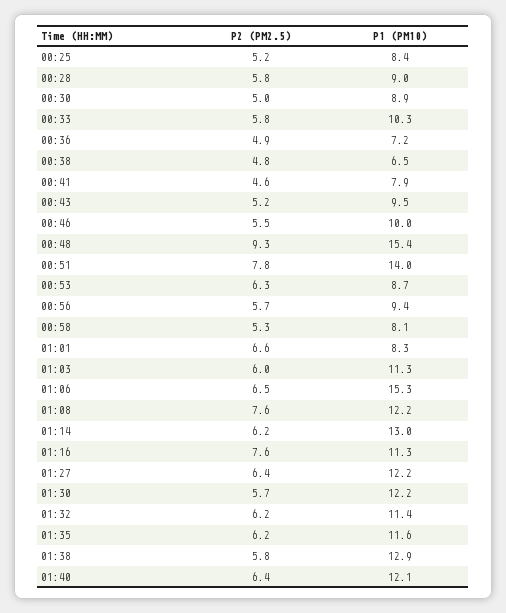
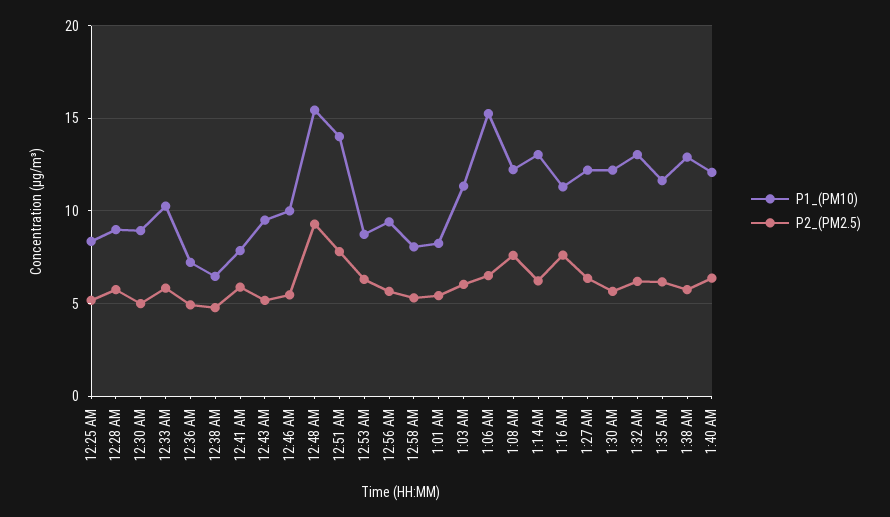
P2 (PM2.5), 00:41: 4.6 -> 6
P2 (PM2.5), 01:01: 6.6 -> 5.5
P1 (PM10), 01:32: 11.4 -> 13

